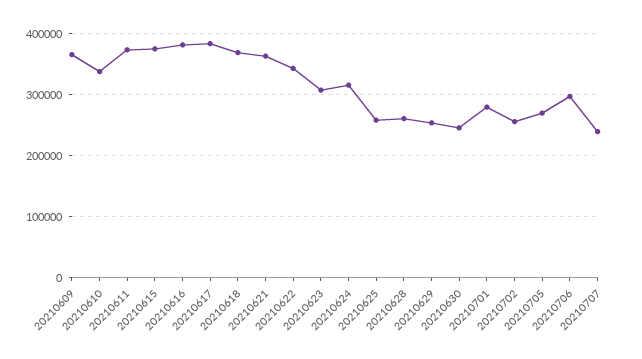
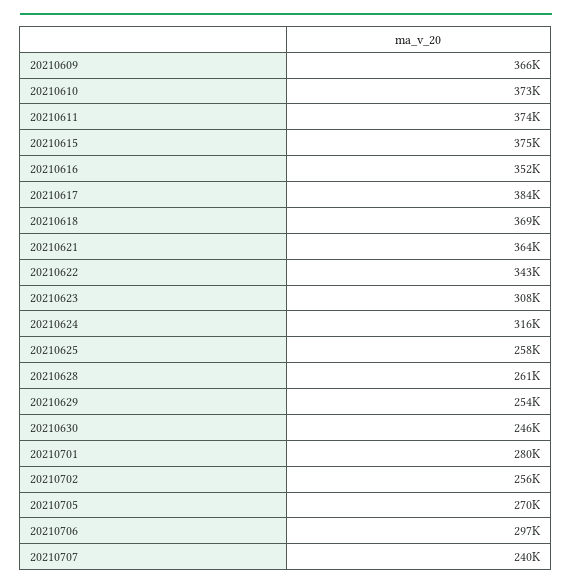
20210610: 340000 -> 373000
20210616: 380000 -> 352000

